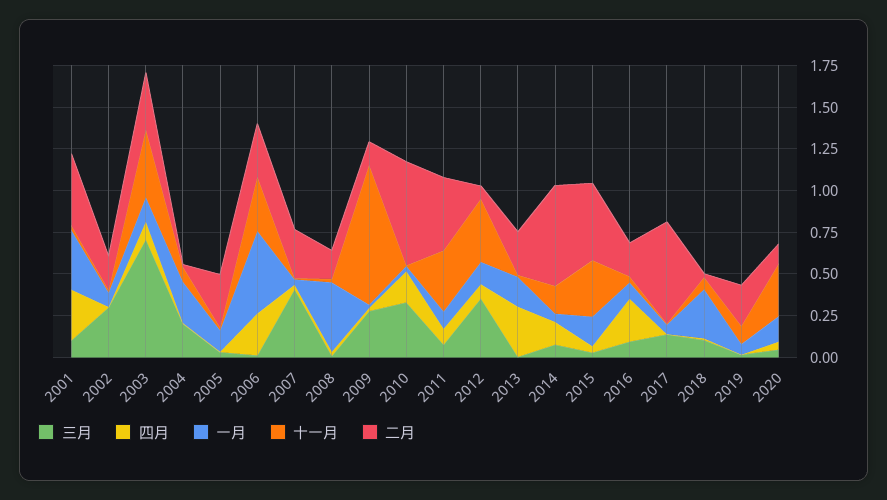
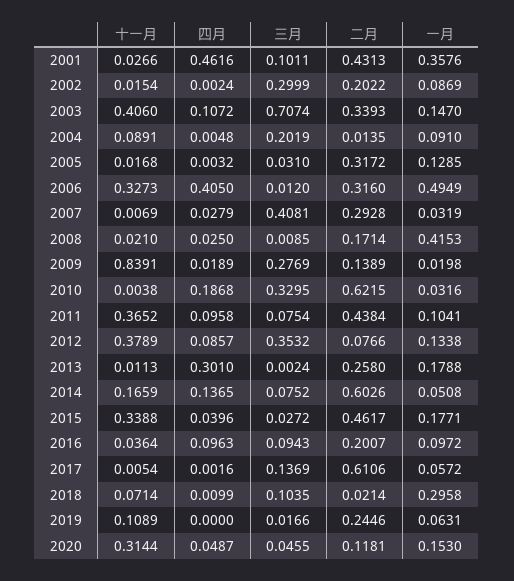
四月, 2001: 0.3 -> 0.4616
一月, 2004: 0.25 -> 0.091
四月, 2006: 0.25 -> 0.405
四月, 2016: 0.25 -> 0.0963

